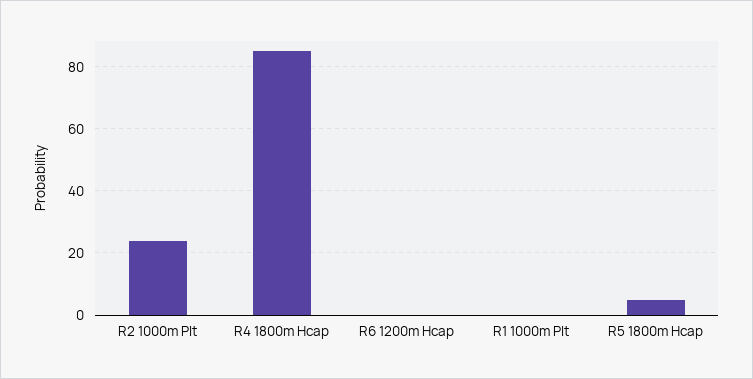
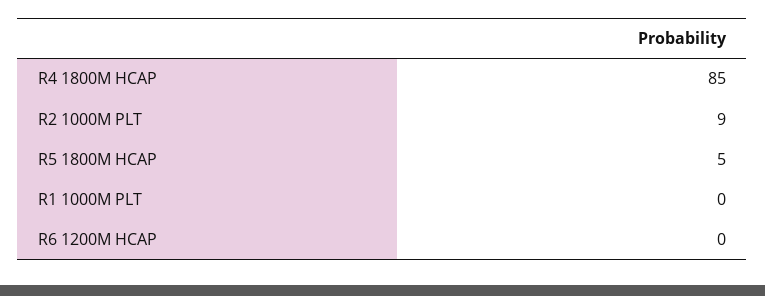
R2 1000m Plt: 25 -> 9

